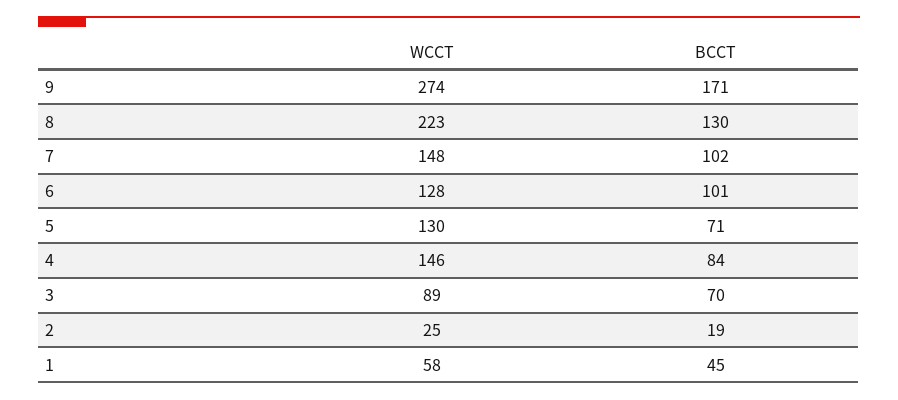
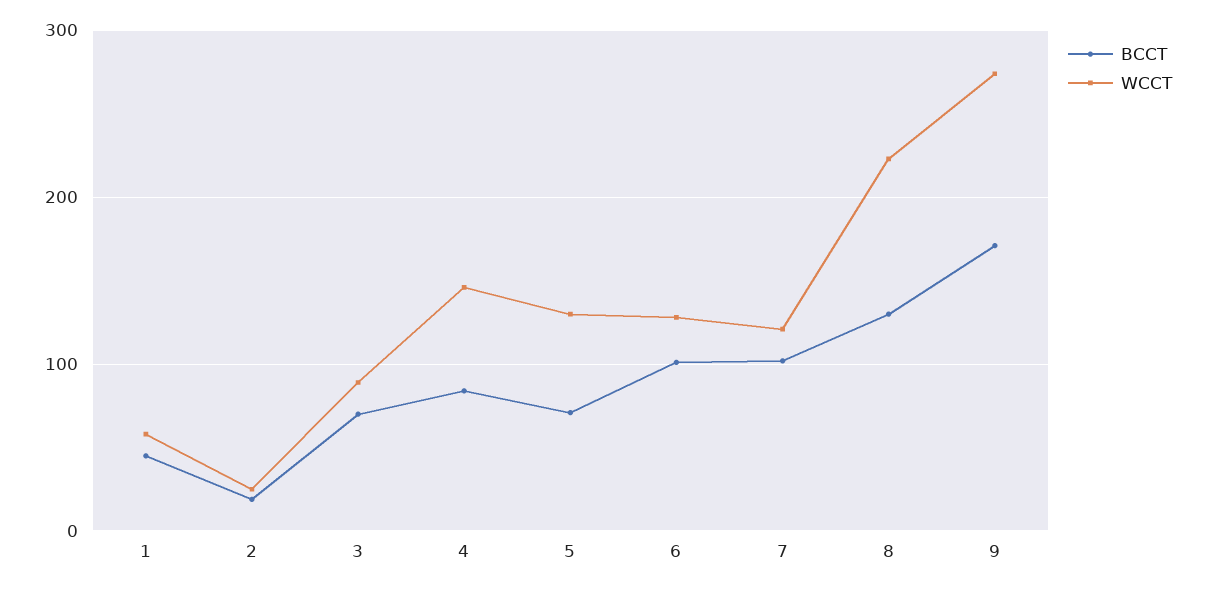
WCCT, 7: 148 -> 120

